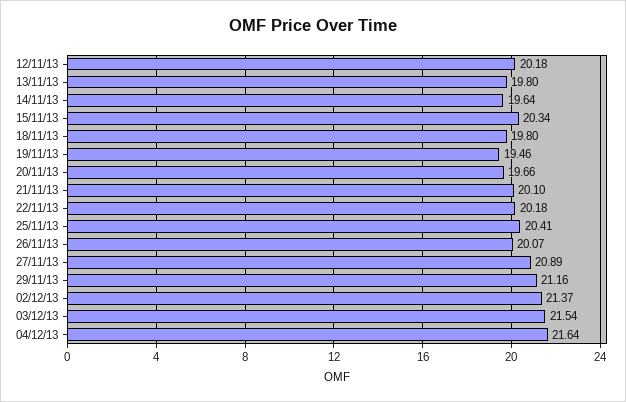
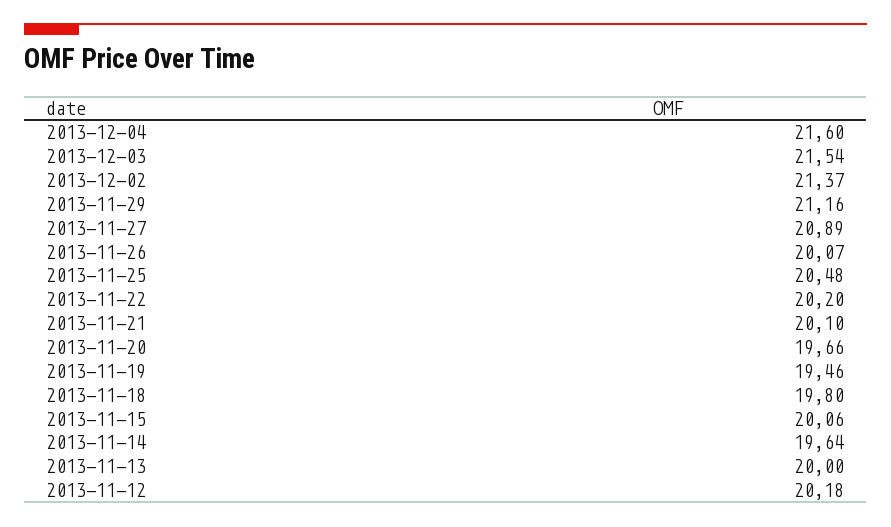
13/11/13: 19.8 -> 20
15/11/13: 20.34 -> 20.06
22/11/13: 20.18 -> 20.2
25/11/13: 20.41 -> 20.48
04/12/13: 21.64 -> 21.6

